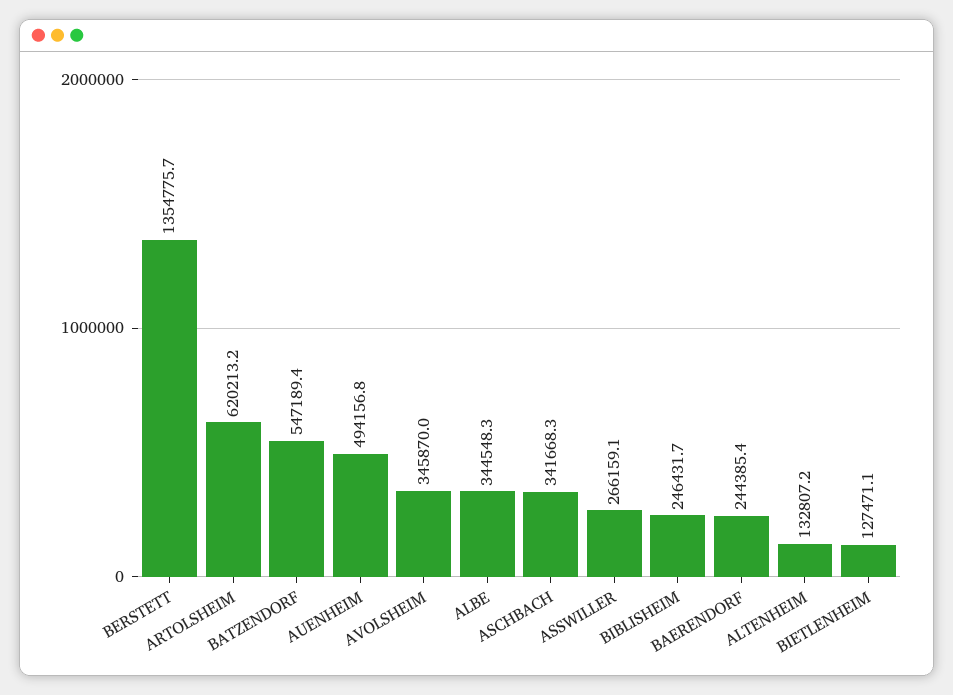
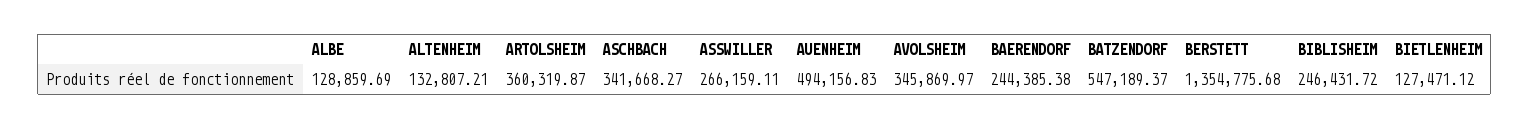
ARTOLSHEIM: 620213.2 -> 360319.87
ALBE: 344548.3 -> 128859.69

